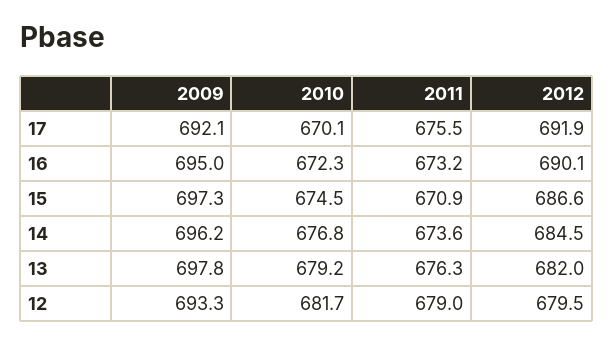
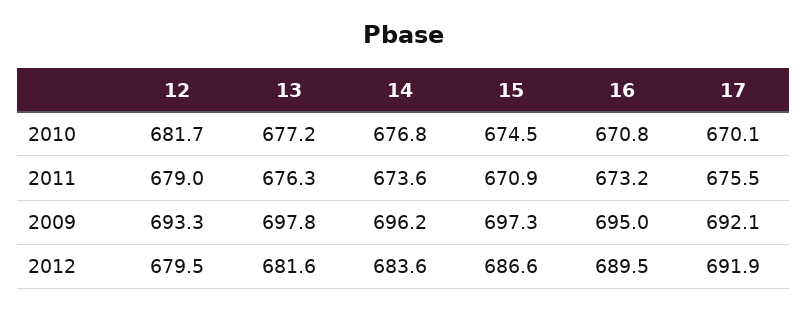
2010, 16: 672.3 -> 670.8
2012, 16: 690.1 -> 689.5
2012, 14: 684.5 -> 683.6
2010, 13: 679.2 -> 677.2
2012, 13: 682 -> 681.6

